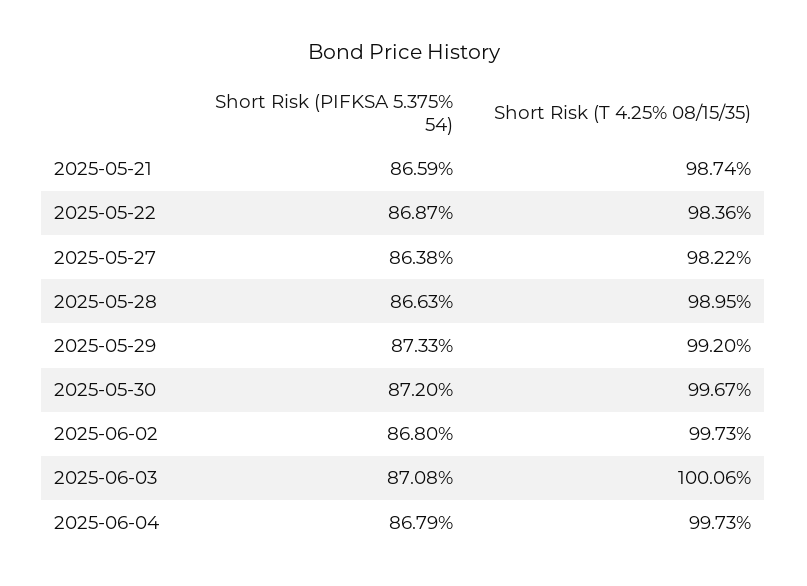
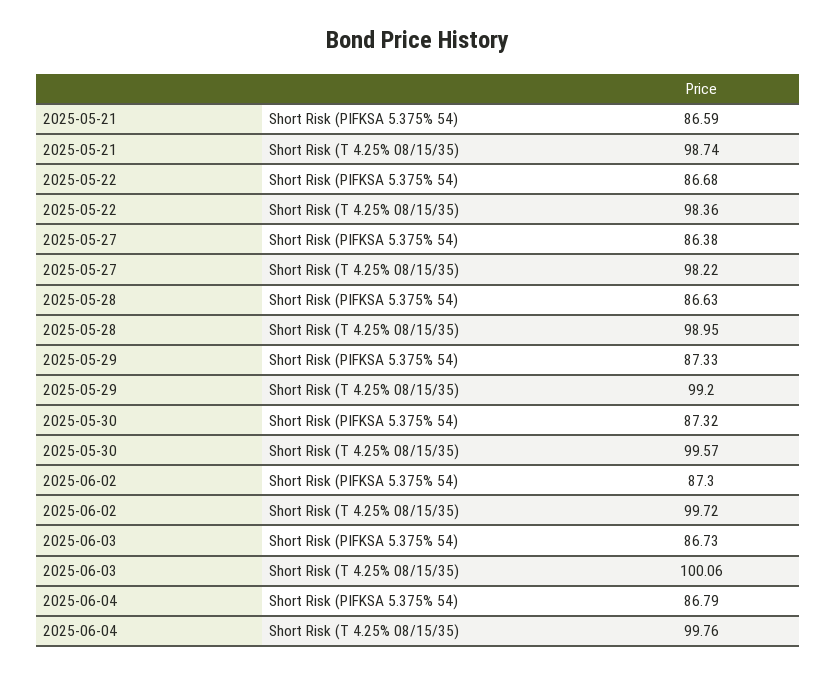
Short Risk (PIFKSA 5.375% 54), 2025-05-22: 86.87 -> 86.68
Short Risk (PIFKSA 5.375% 54), 2025-05-30: 87.2 -> 87.32
Short Risk (T 4.25% 08/15/35), 2025-05-30: 99.67 -> 99.57
Short Risk (PIFKSA 5.375% 54), 2025-06-02: 86.8 -> 87.3
Short Risk (T 4.25% 08/15/35), 2025-06-02: 99.73 -> 99.72
Short Risk (PIFKSA 5.375% 54), 2025-06-03: 87.08 -> 86.73
Short Risk (T 4.25% 08/15/35), 2025-06-04: 99.73 -> 99.76

